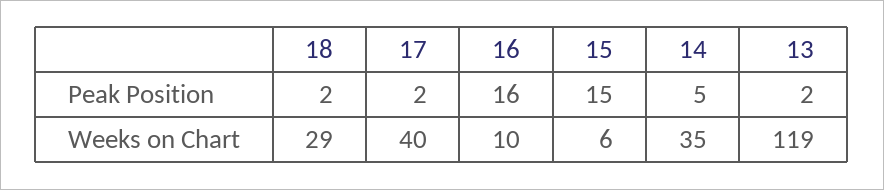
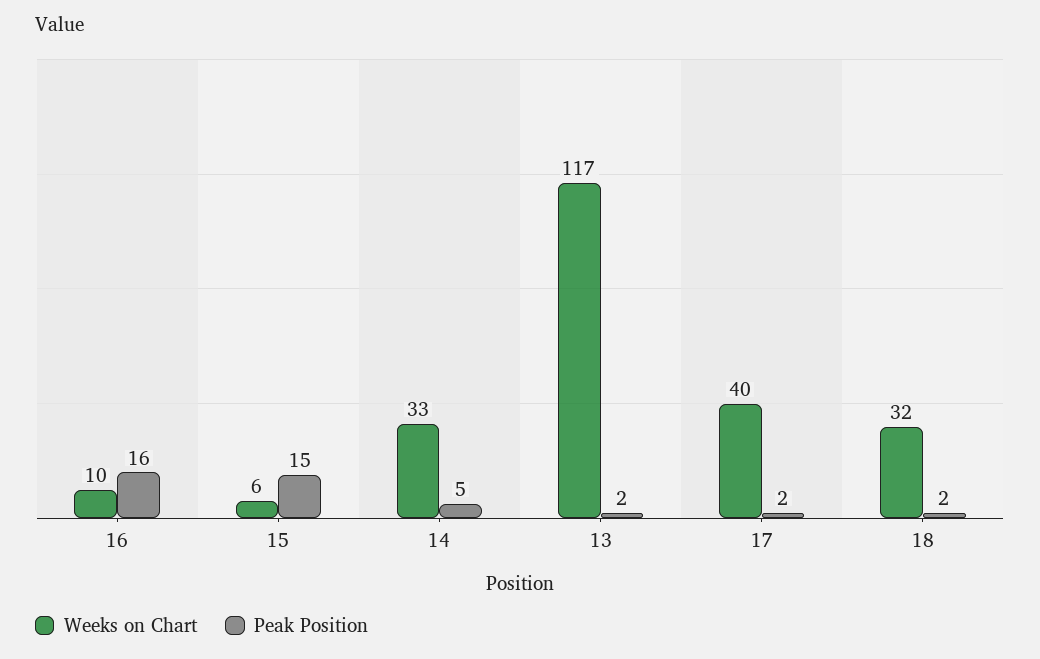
Weeks on Chart, 18: 29 -> 32
Weeks on Chart, 14: 35 -> 33
Weeks on Chart, 13: 119 -> 117

